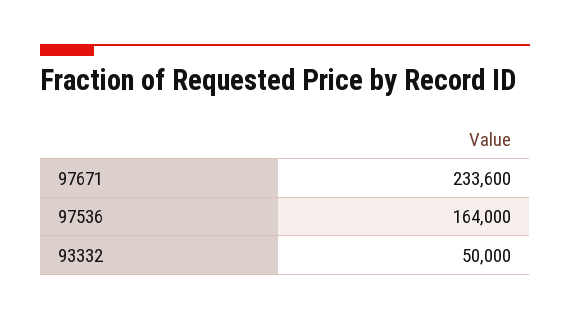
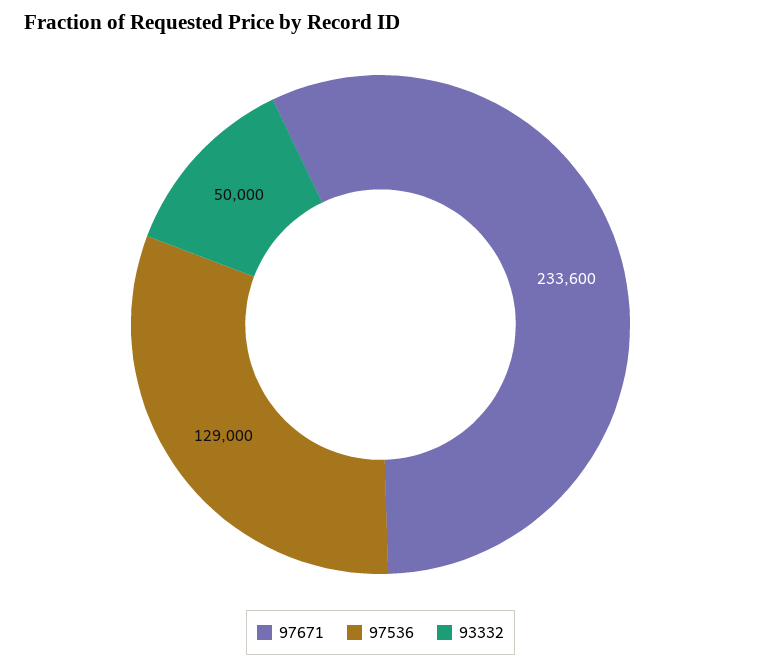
97536: 164000 -> 129000

